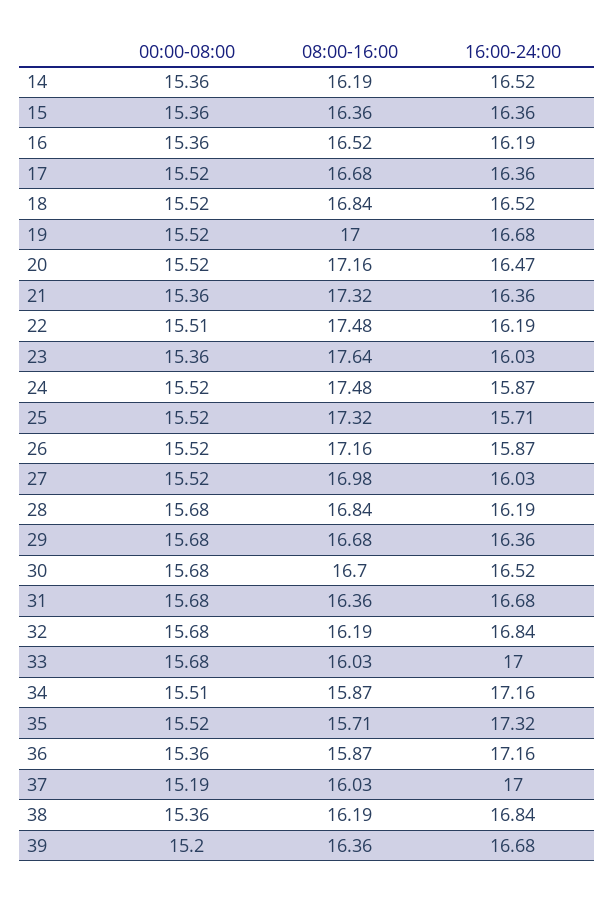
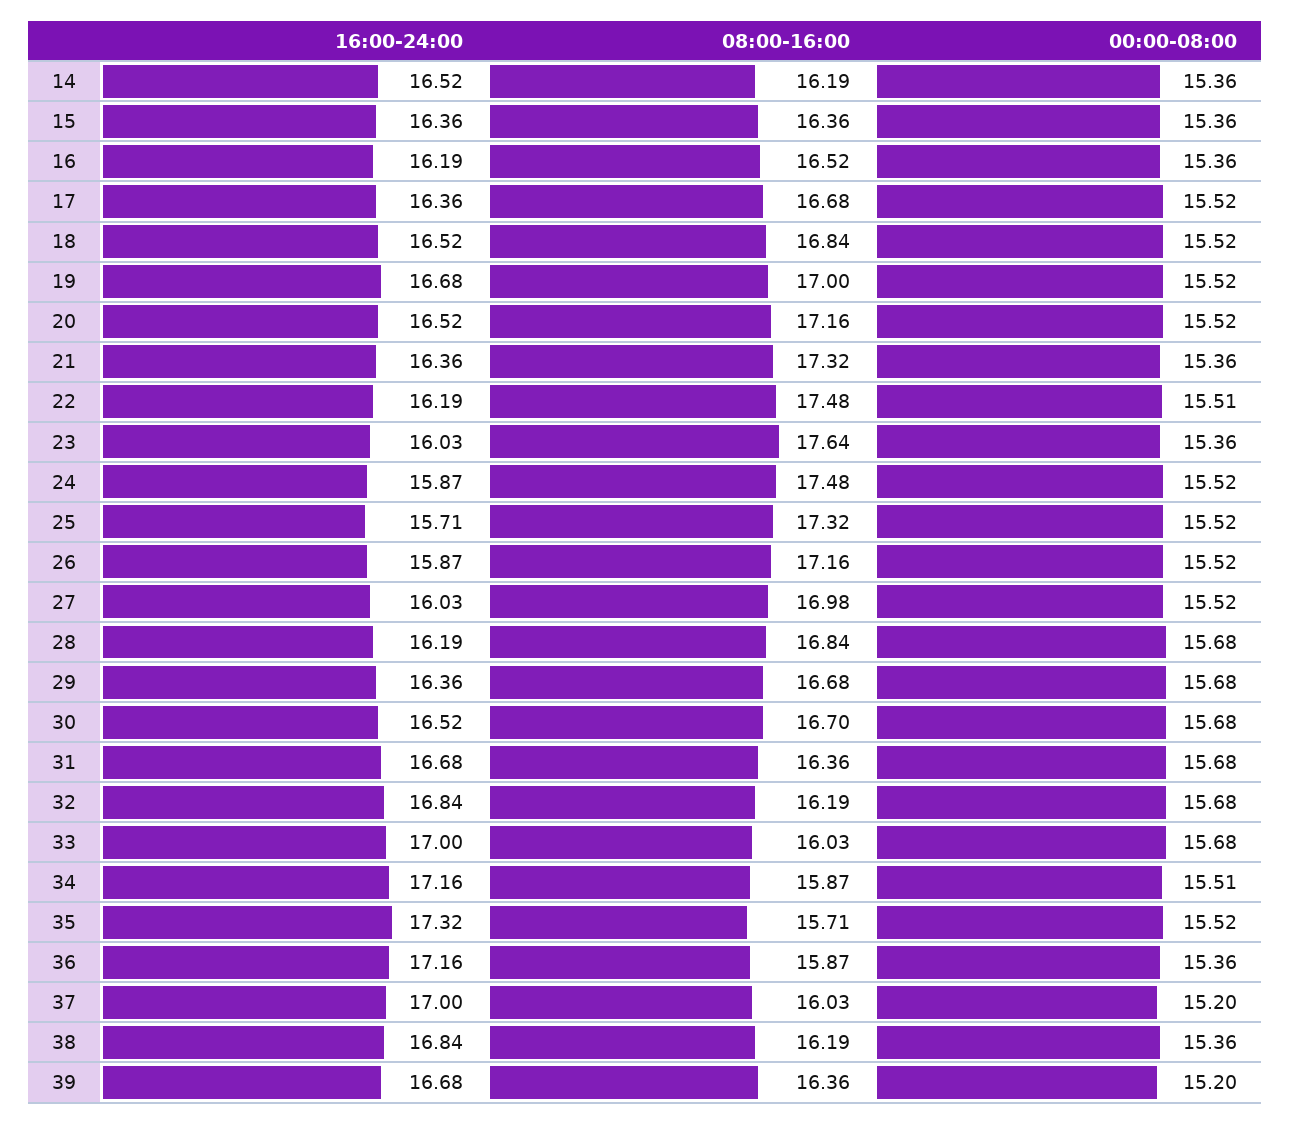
16:00-24:00, 20: 16.47 -> 16.52
00:00-08:00, 37: 15.19 -> 15.2

